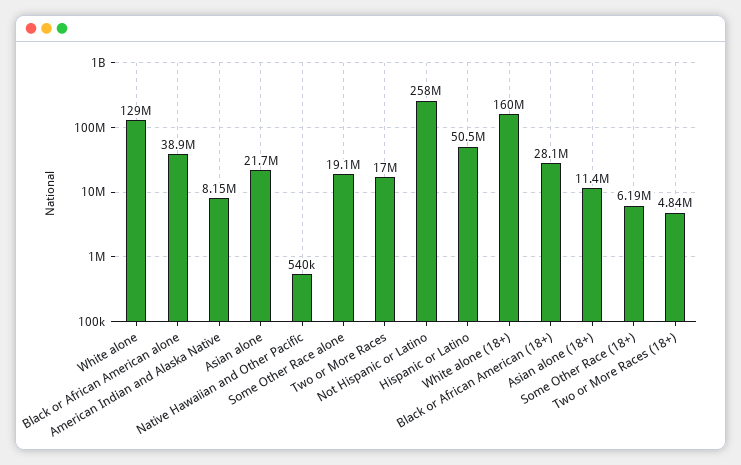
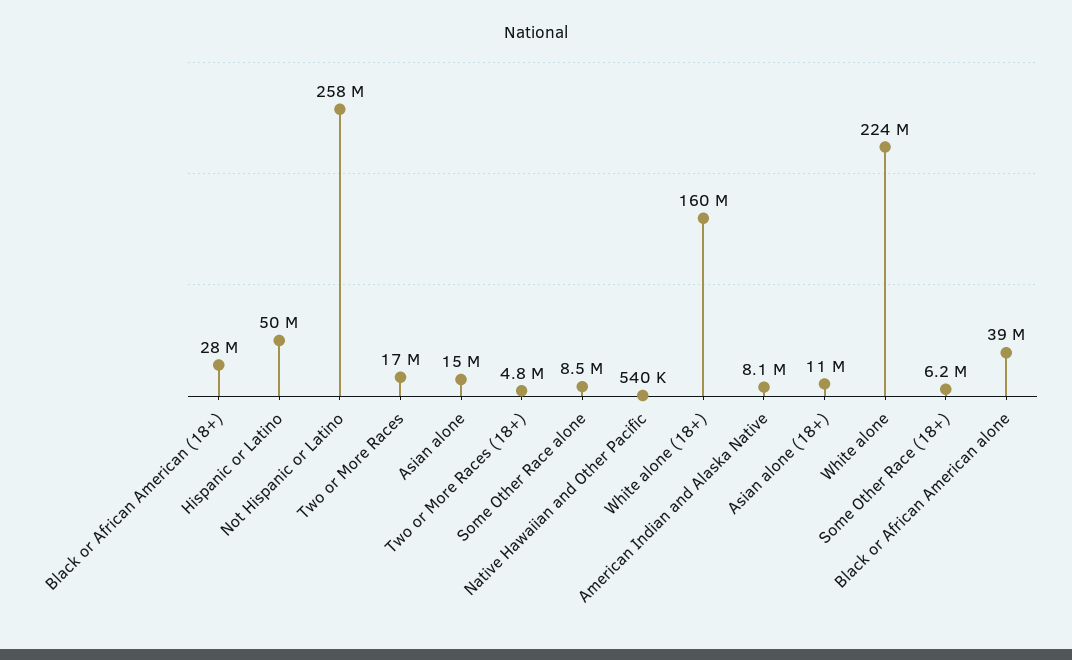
White alone: 129000000 -> 224000000
Asian alone: 21700000 -> 15000000
Some Other Race alone: 19100000 -> 8500000

